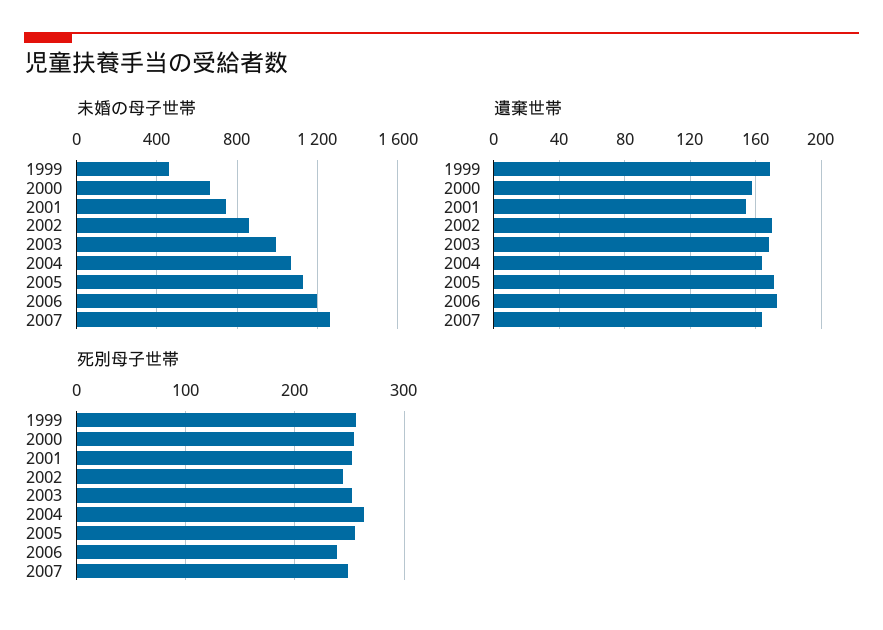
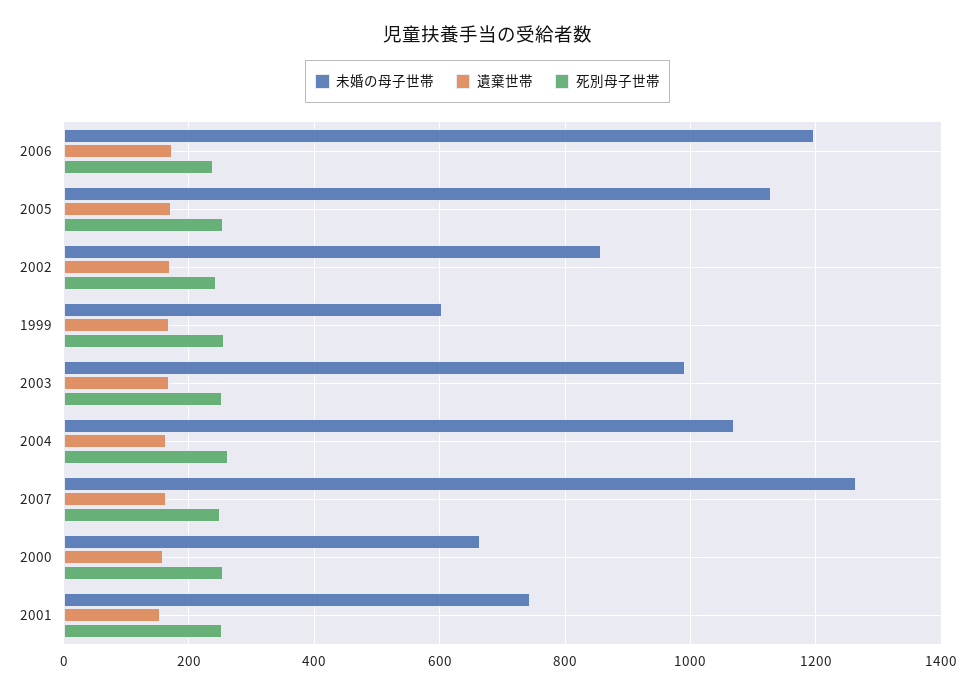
未婚の母子世帯, 1999: 450 -> 600

